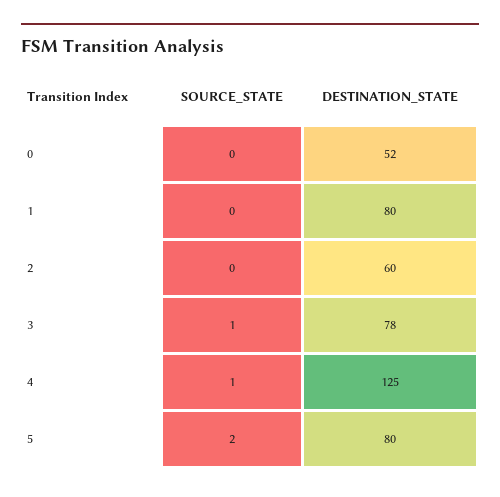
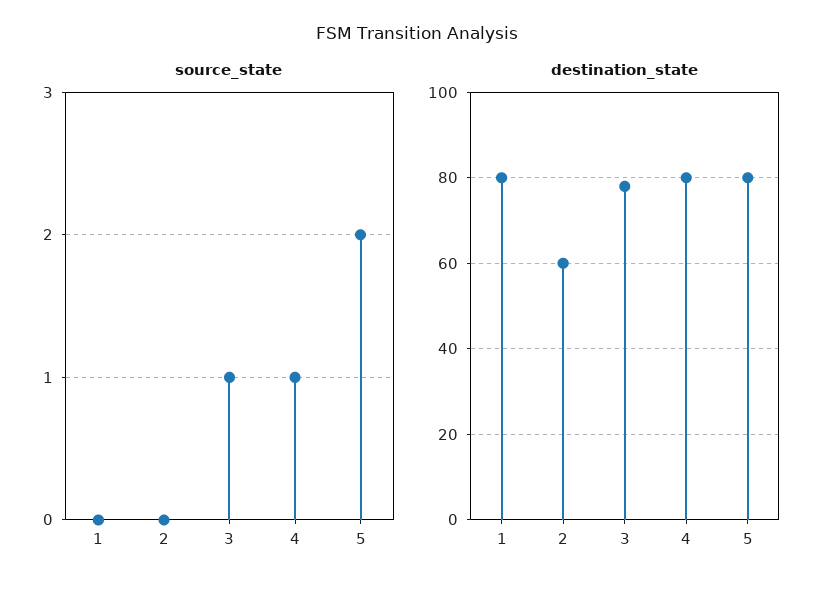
SOURCE_STATE, 0: 0 -> none
DESTINATION_STATE, 0: 52 -> none
DESTINATION_STATE, 4: 125 -> 80

